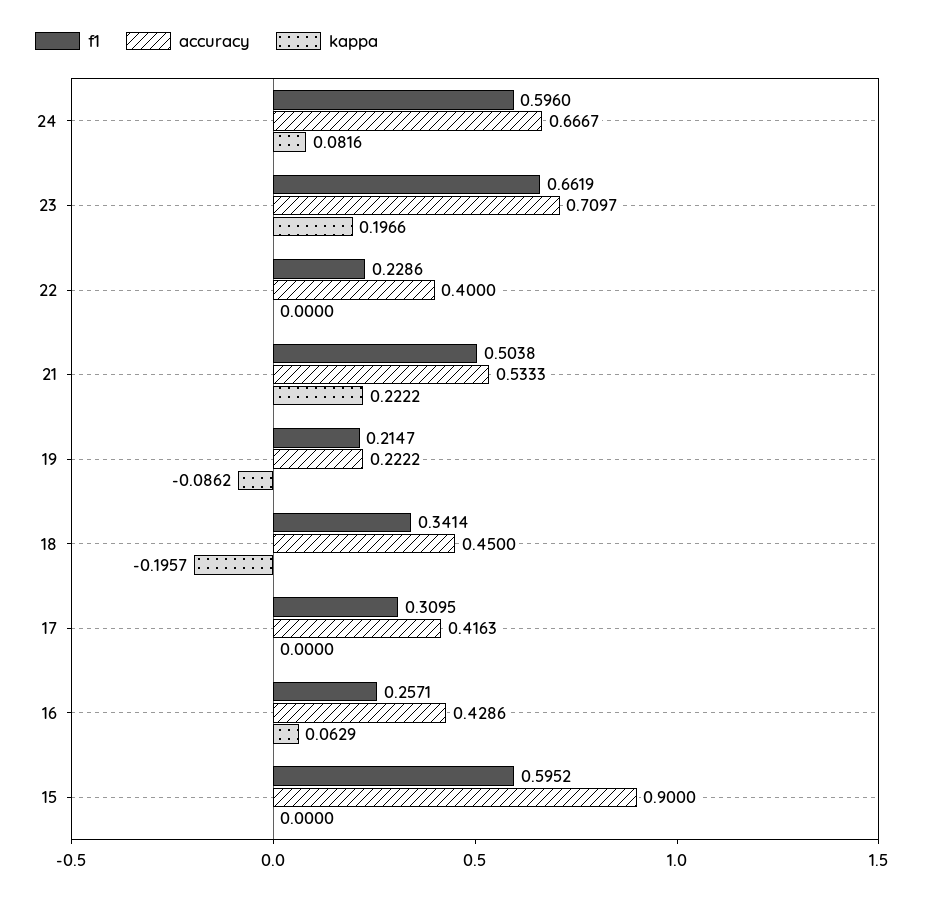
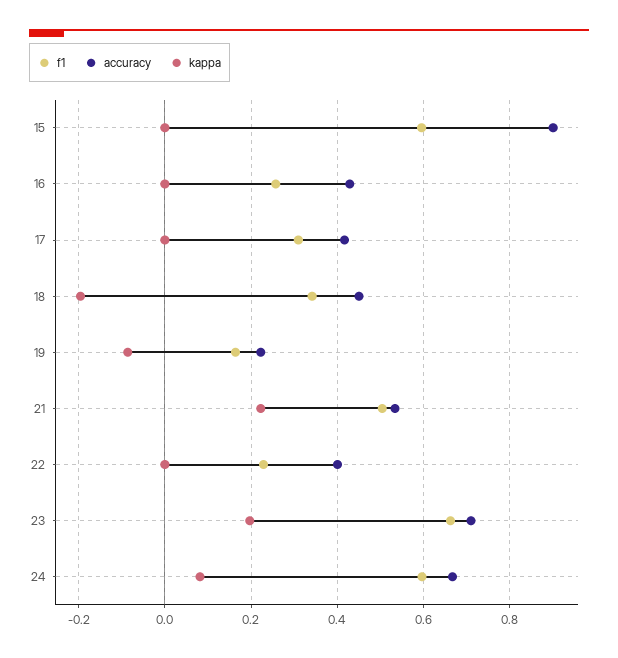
f1, 19: 0.2147 -> 0.16
kappa, 16: 0.0629 -> 0

